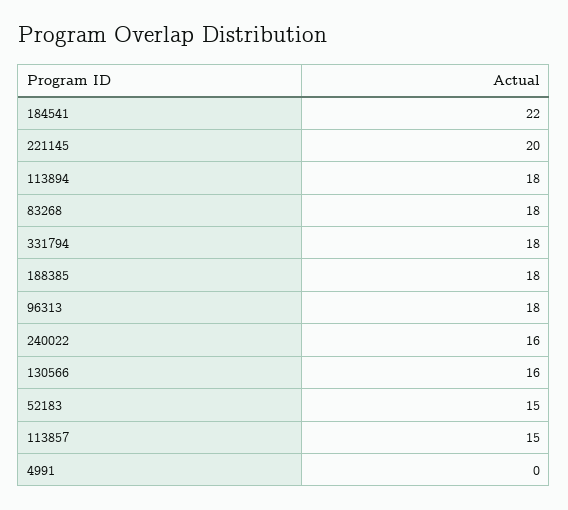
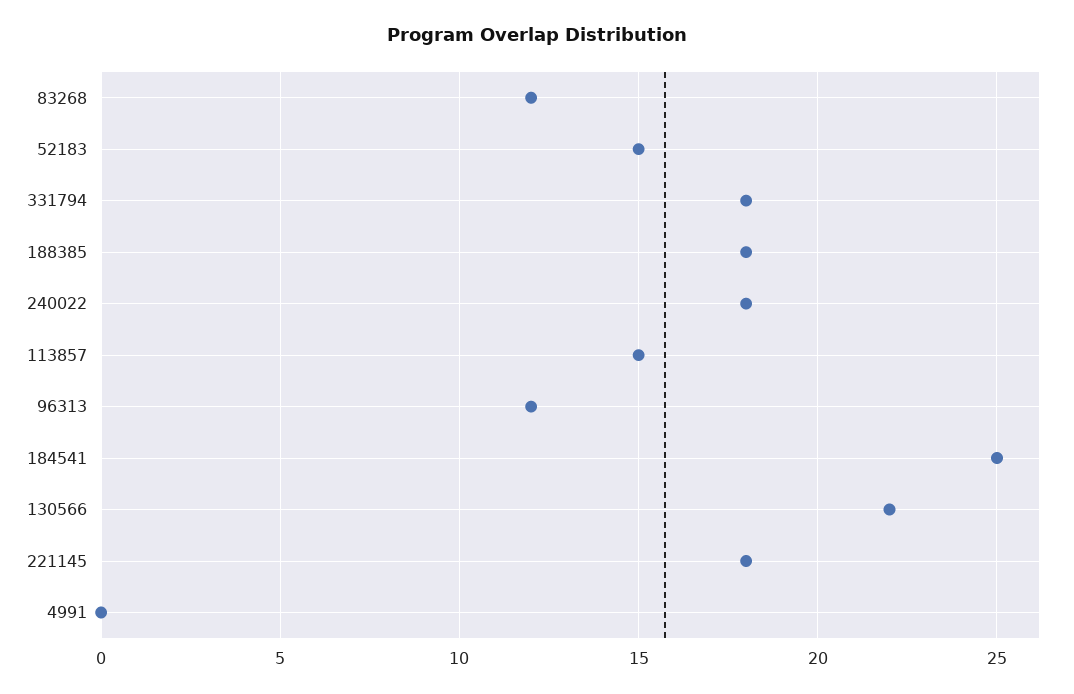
184541: 22 -> 25
221145: 20 -> 18
113894: 18 -> none
83268: 18 -> 12
96313: 18 -> 12
240022: 16 -> 18
130566: 16 -> 22

